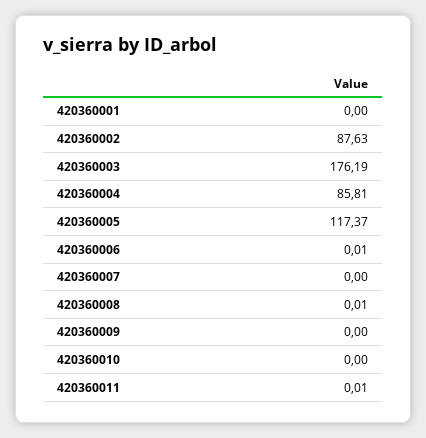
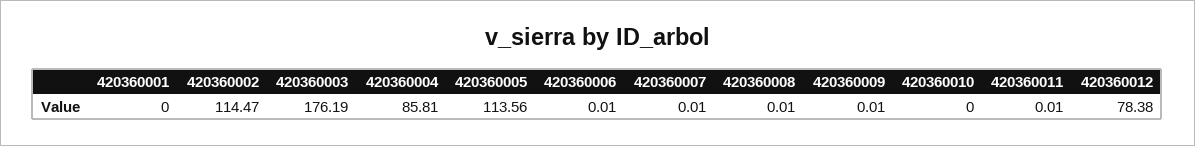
420360002: 87.63 -> 114.47
420360005: 117.37 -> 113.56
420360007: 0 -> 0.01
420360009: 0 -> 0.01
420360012: none -> 78.38

